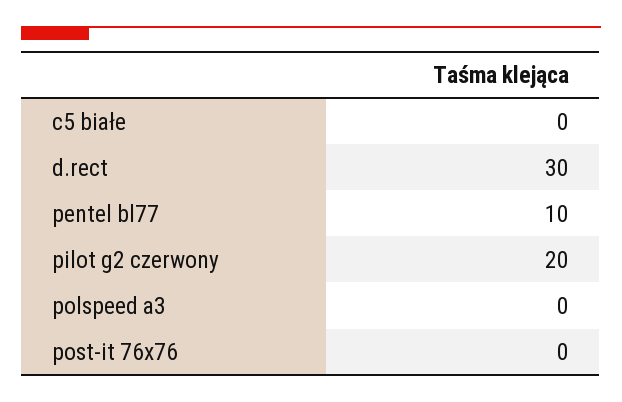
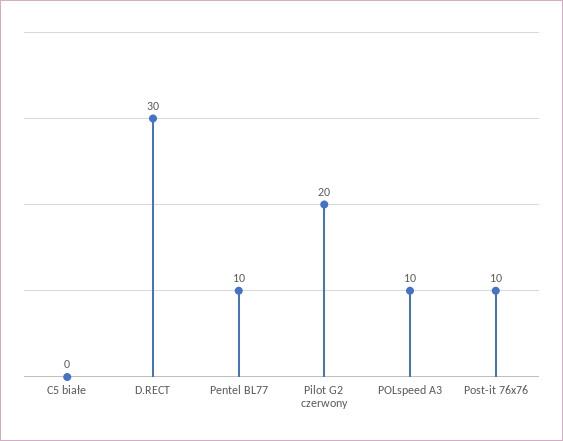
polspeed a3: 0 -> 10
post-it 76x76: 0 -> 10

